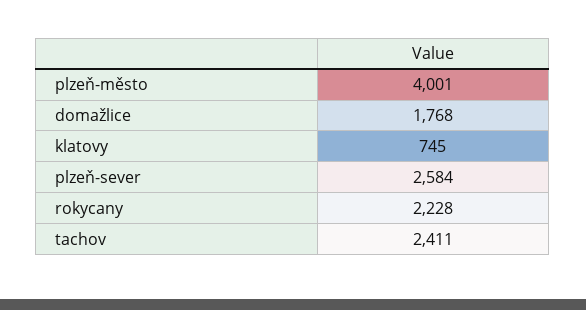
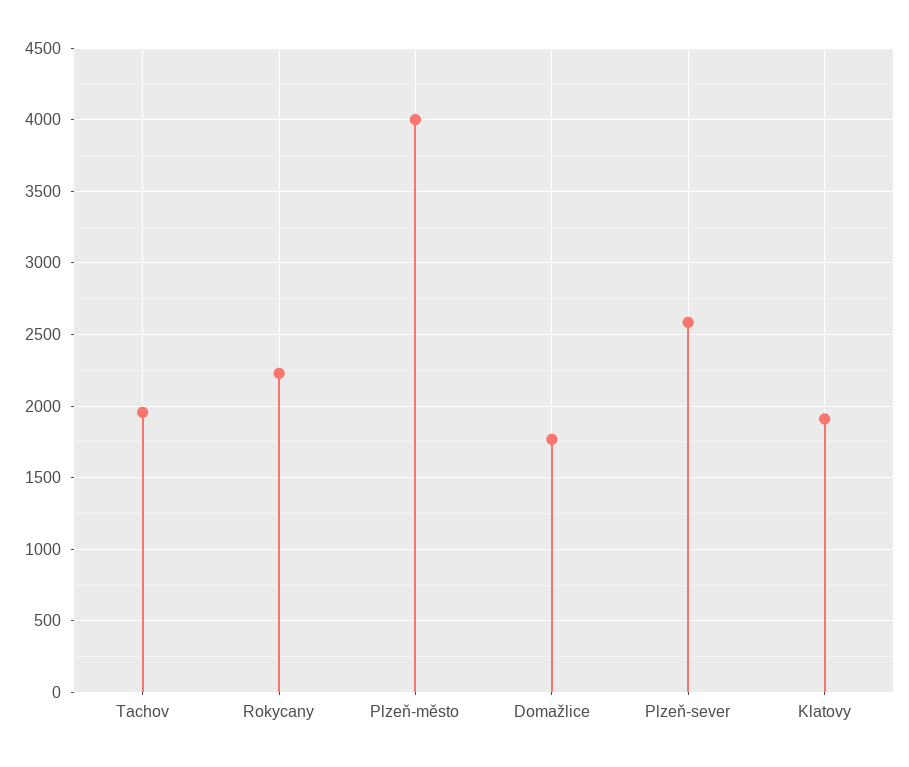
klatovy: 745 -> 1900
tachov: 2411 -> 1950

